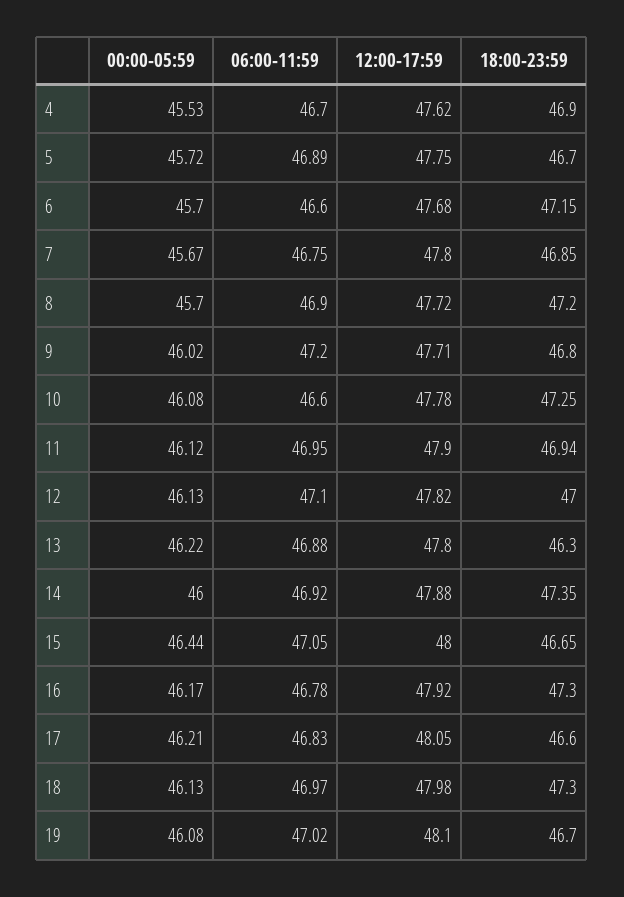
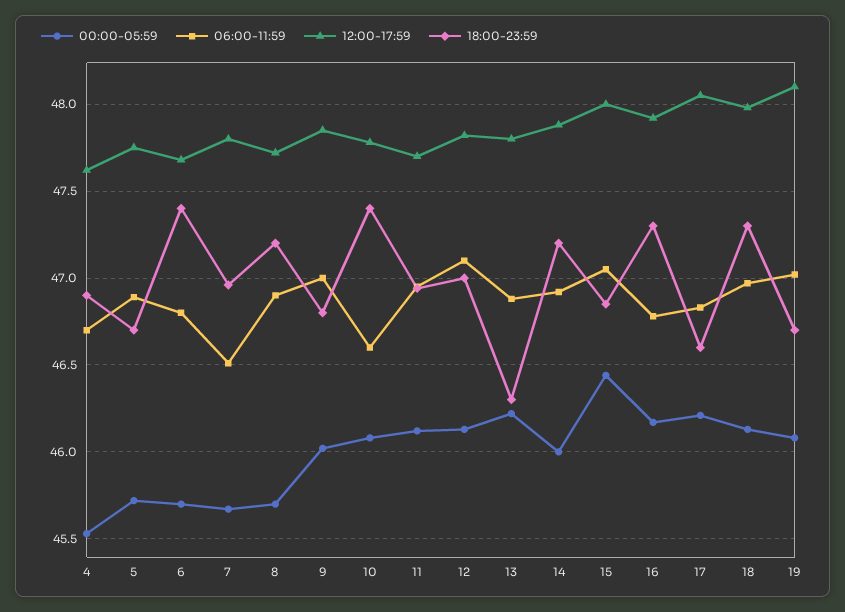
06:00-11:59, 6: 46.6 -> 46.8
18:00-23:59, 6: 47.15 -> 47.4
06:00-11:59, 7: 46.75 -> 46.5
18:00-23:59, 7: 46.85 -> 46.95
06:00-11:59, 9: 47.2 -> 47
12:00-17:59, 9: 47.71 -> 47.85
18:00-23:59, 10: 47.25 -> 47.4
12:00-17:59, 11: 47.9 -> 47.7
18:00-23:59, 14: 47.35 -> 47.2
18:00-23:59, 15: 46.65 -> 46.85

